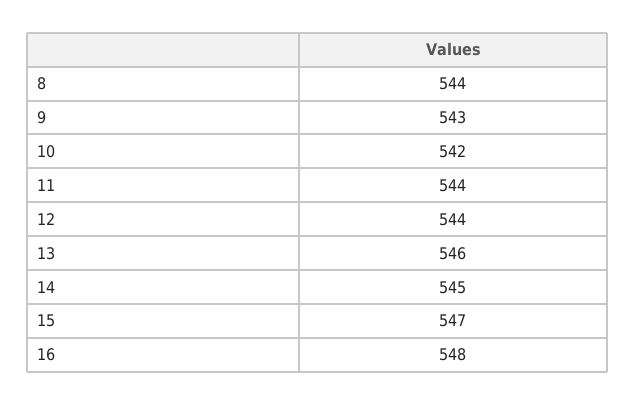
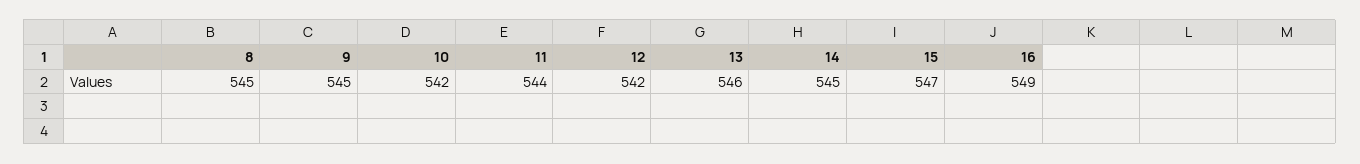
8: 544 -> 545
9: 543 -> 545
12: 544 -> 542
16: 548 -> 549

